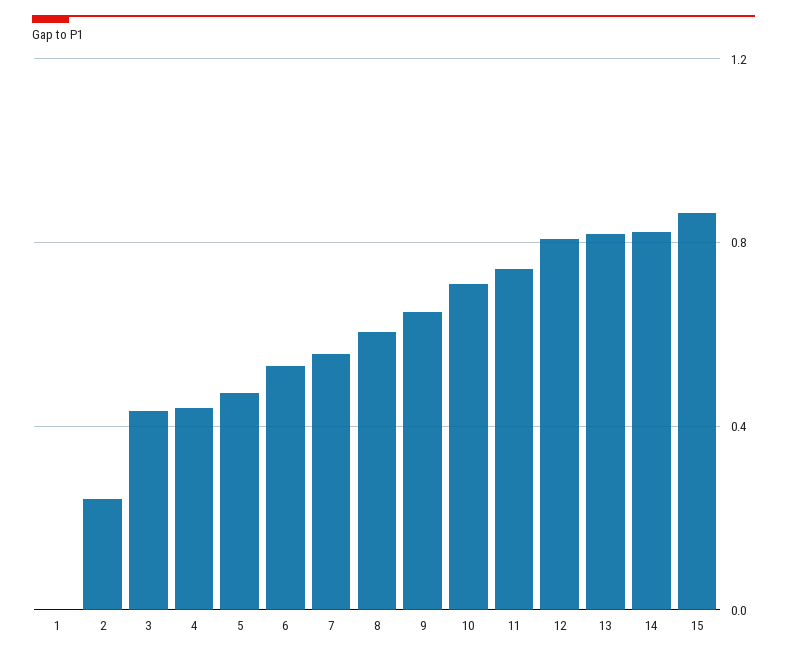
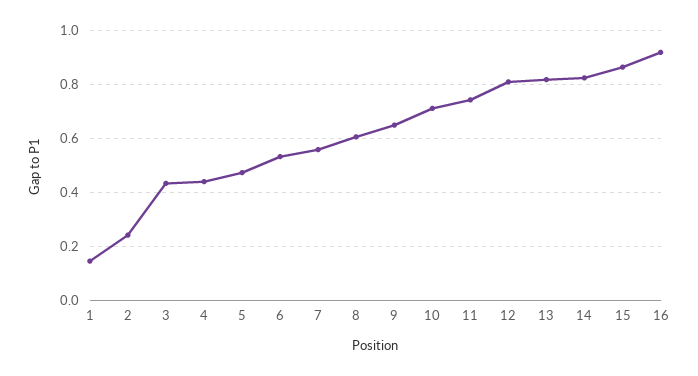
1: 0 -> 0.15
16: none -> 0.925

